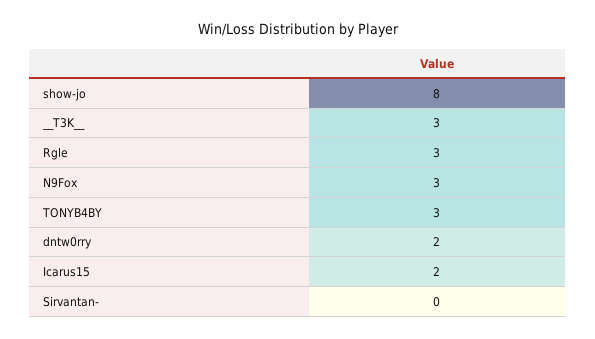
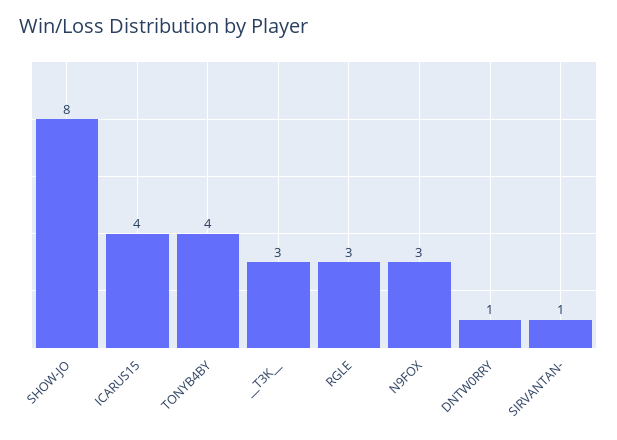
TONYB4BY: 3 -> 4
dntw0rry: 2 -> 1
Icarus15: 2 -> 4
Sirvantan-: 0 -> 1

